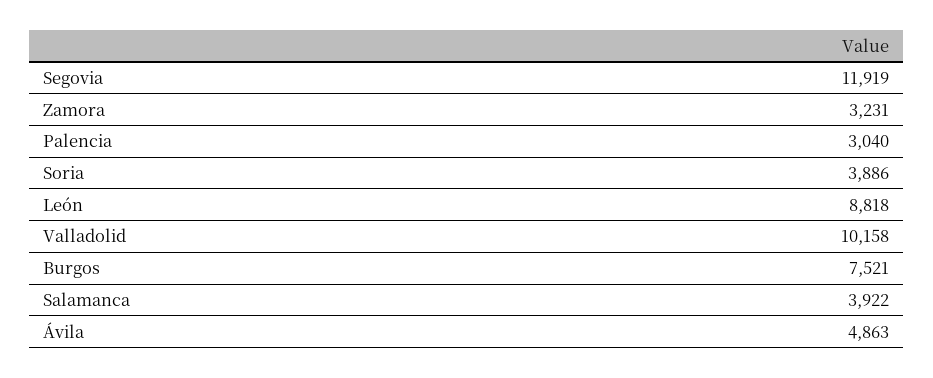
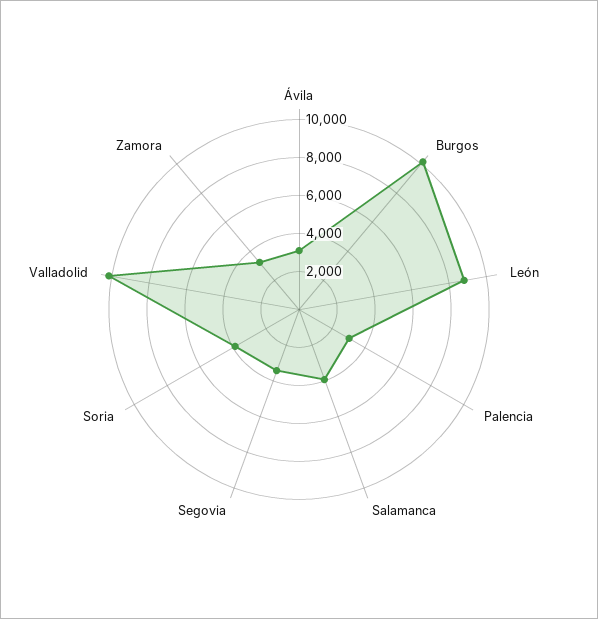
Segovia: 11919 -> 3500
Burgos: 7521 -> 10000
Ávila: 4863 -> 3000

